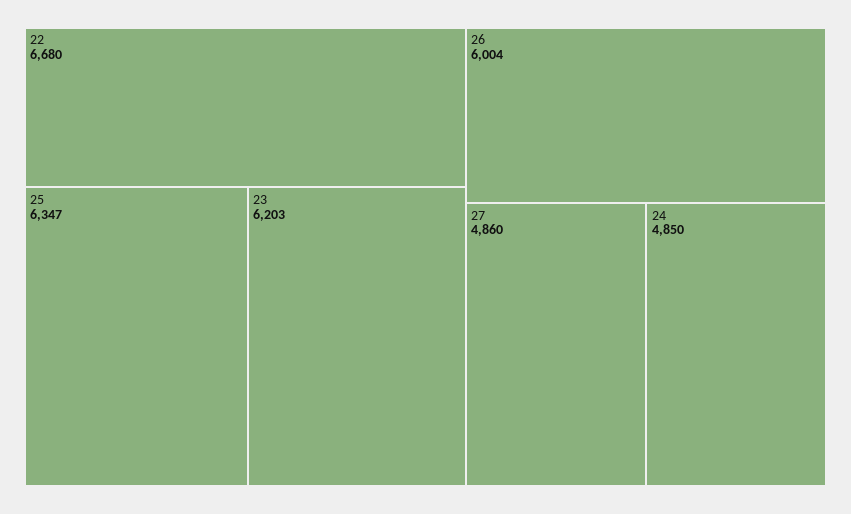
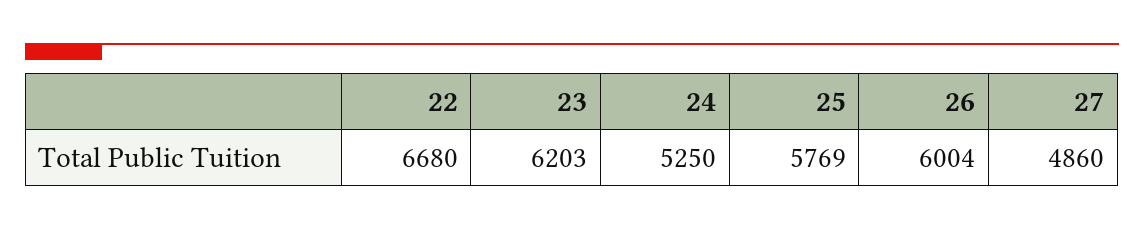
25: 6347 -> 5769
24: 4850 -> 5250

